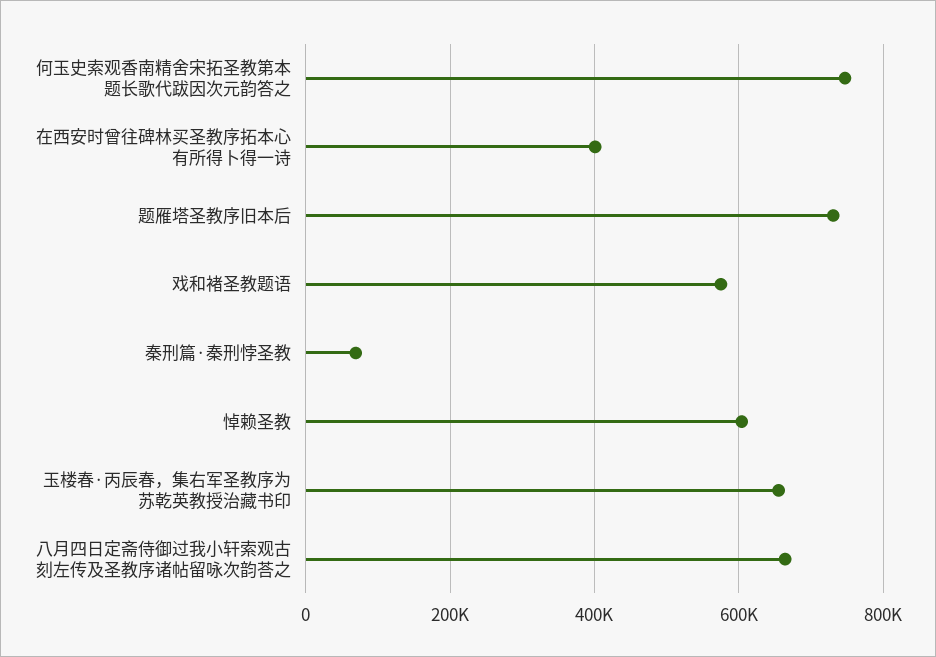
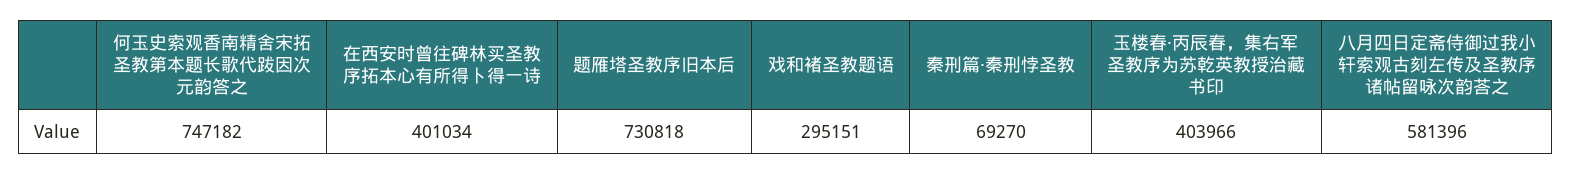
戏和褚圣教题语: 580000 -> 295151
悼赖圣教: 600000 -> none
玉楼春·丙辰春，集右军圣教序为苏乾英教授治藏书印: 660000 -> 403966
八月四日定斋侍御过我小轩索观古刻左传及圣教序诸帖留咏次韵荅之: 660000 -> 581396

